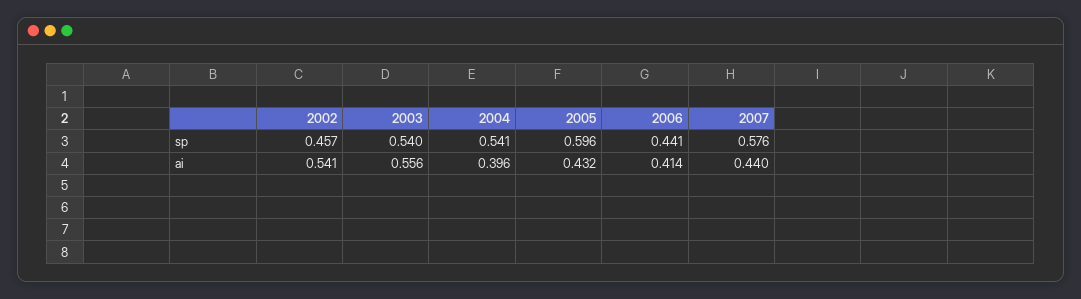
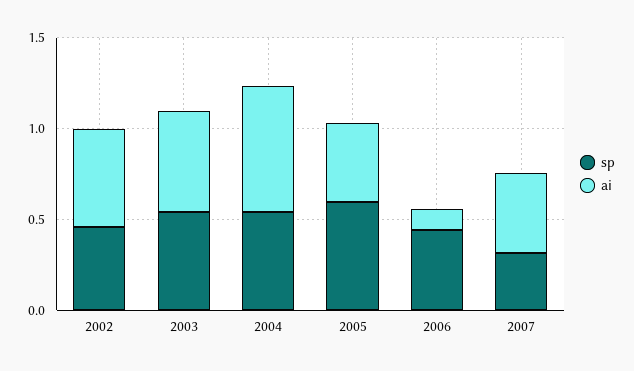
sp, 2007: 0.576 -> 0.3
ai, 2004: 0.396 -> 0.7
ai, 2006: 0.414 -> 0.1

